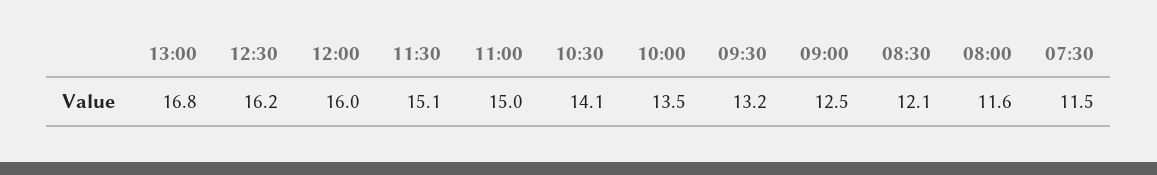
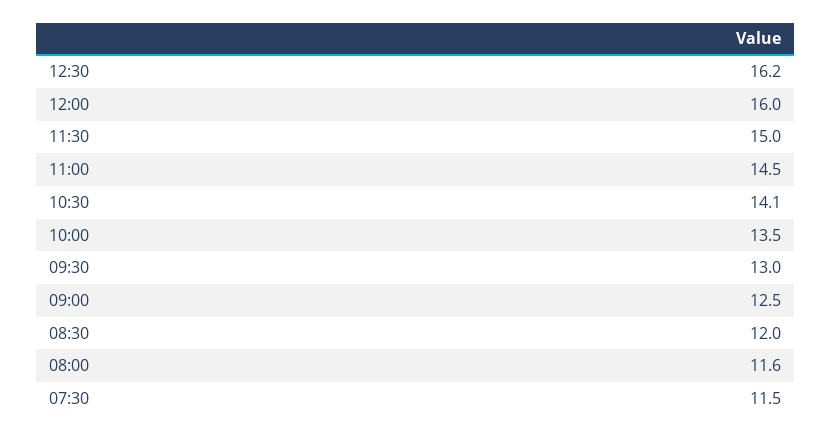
13:00: 16.8 -> none
11:30: 15.1 -> 15
11:00: 15 -> 14.5
09:30: 13.2 -> 13
08:30: 12.1 -> 12

